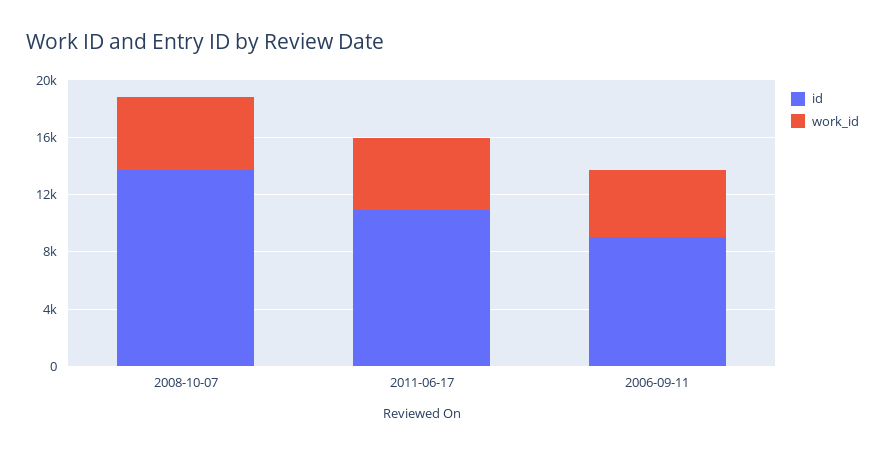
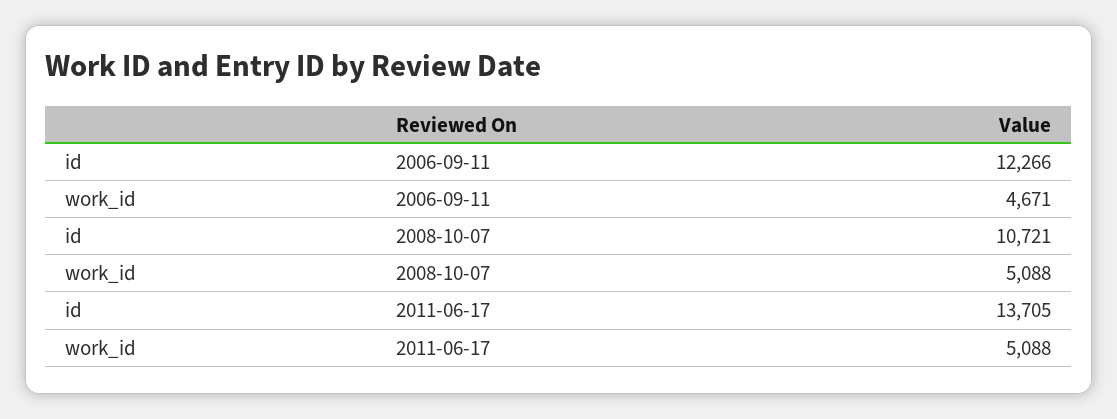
id, 2008-10-07: 14000 -> 10721
id, 2011-06-17: 11000 -> 13705
id, 2006-09-11: 9000 -> 12266

